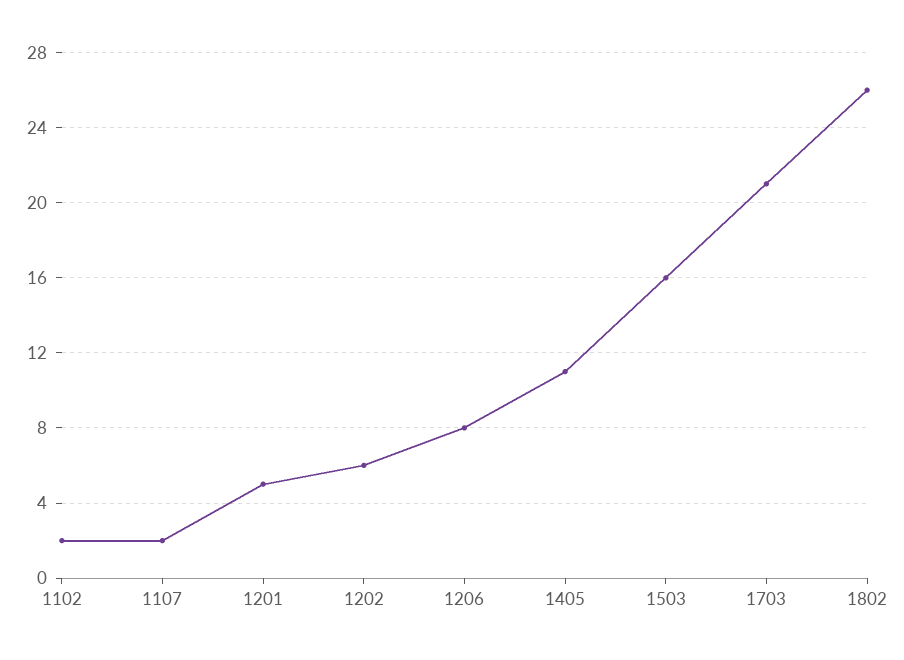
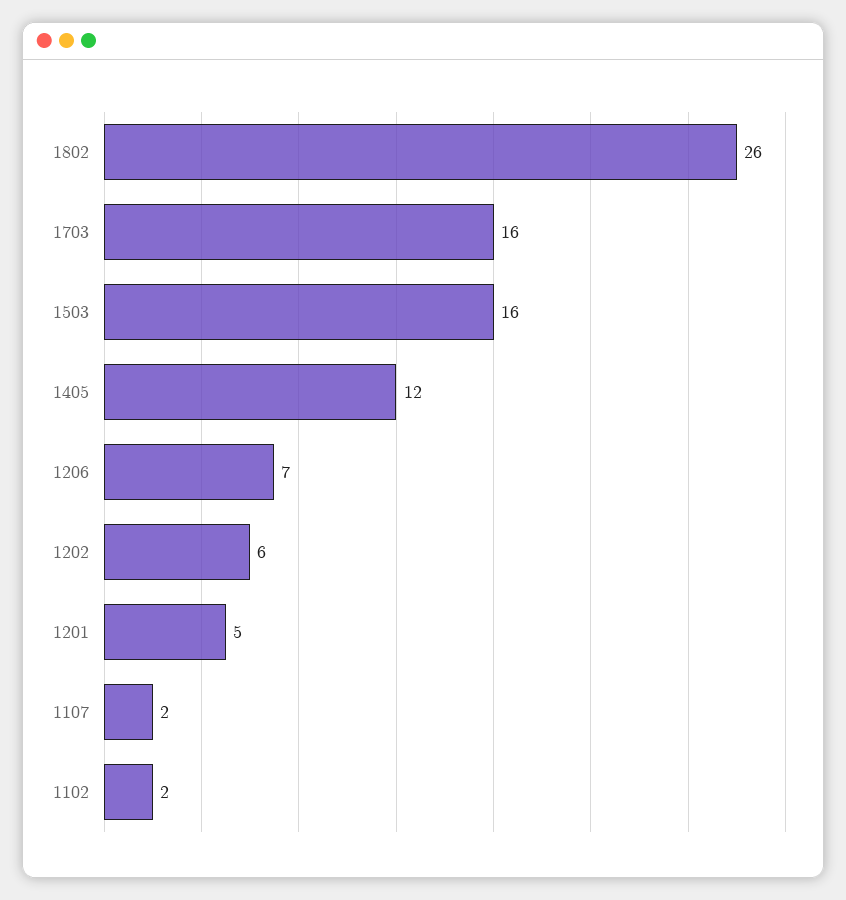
1206: 8 -> 7
1405: 11 -> 12
1703: 21 -> 16

